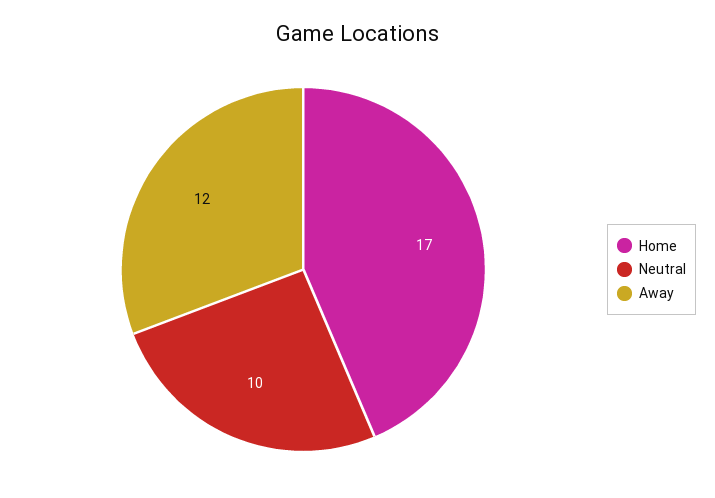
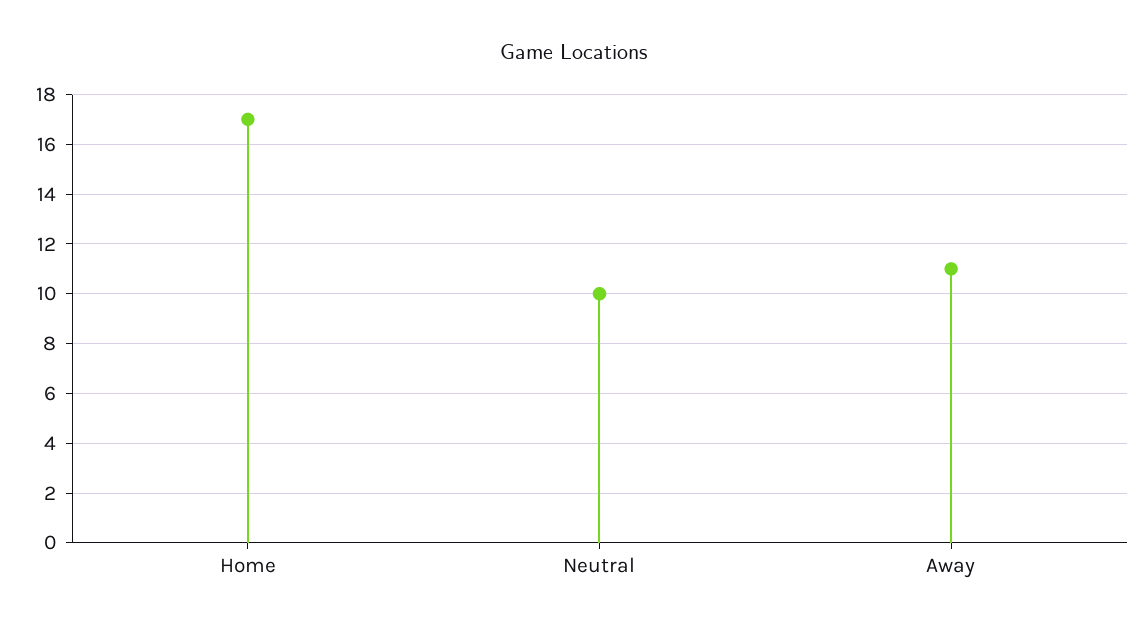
Away: 12 -> 11

